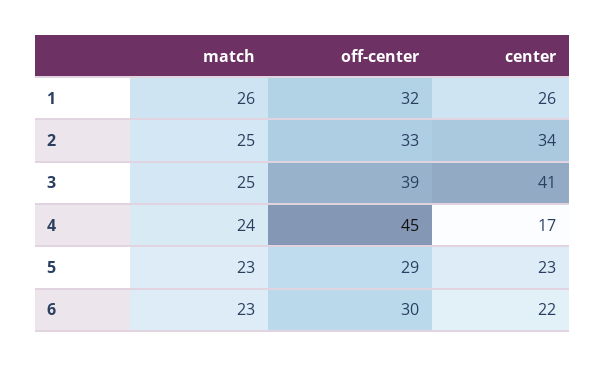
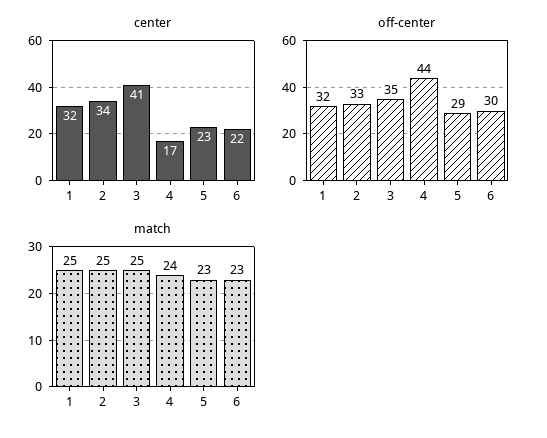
match, 1: 26 -> 25
center, 1: 26 -> 32
off-center, 3: 39 -> 35
off-center, 4: 45 -> 44

